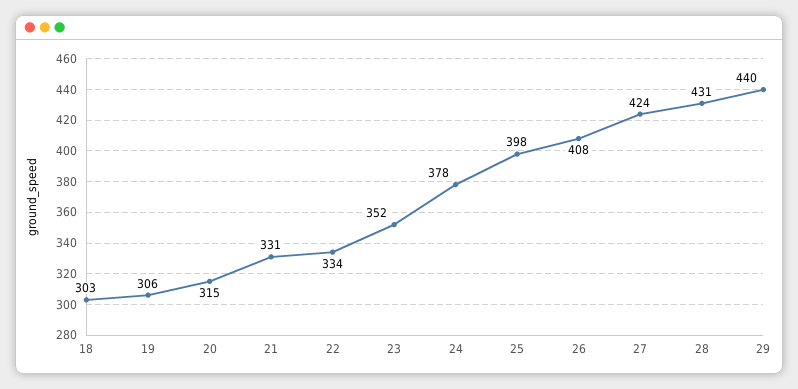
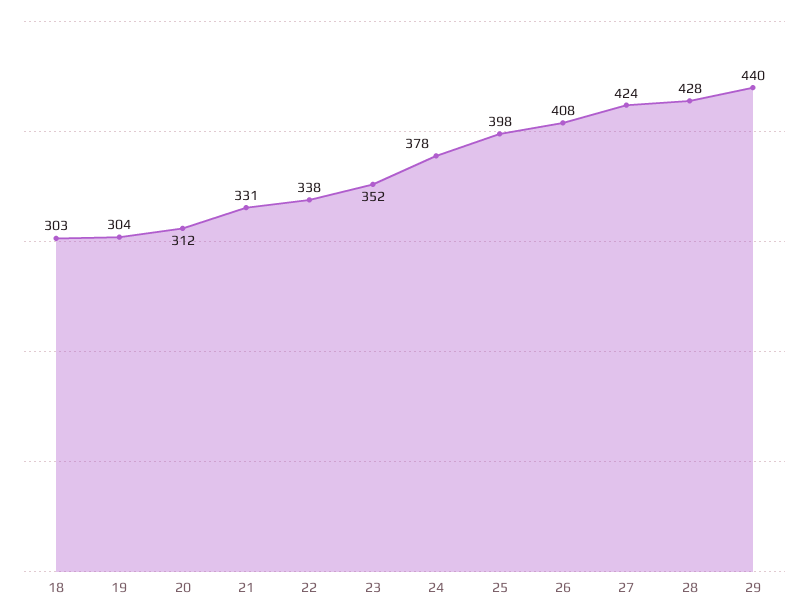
19: 306 -> 304
20: 315 -> 312
22: 334 -> 338
28: 431 -> 428

